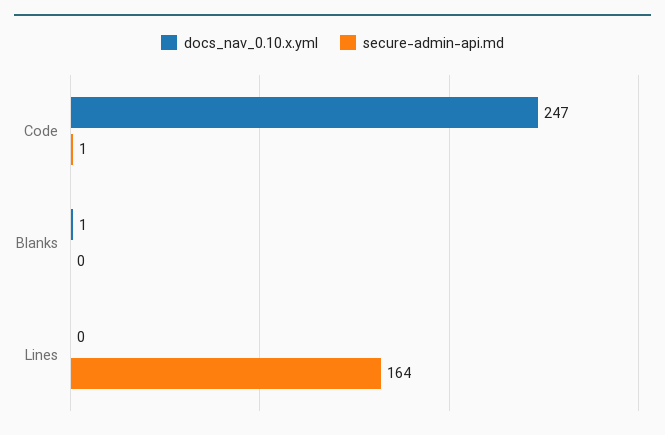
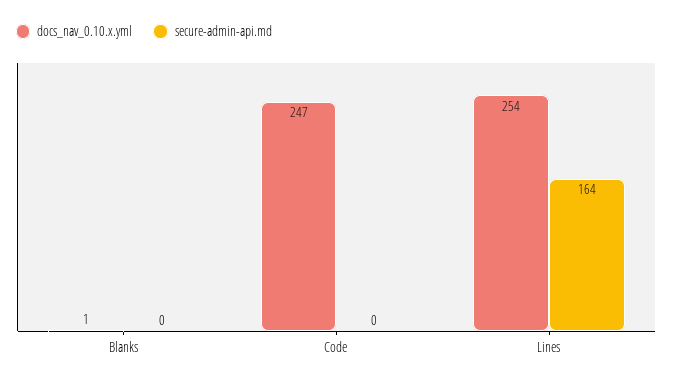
secure-admin-api.md, Code: 1 -> 0
docs_nav_0.10.x.yml, Lines: 0 -> 254

